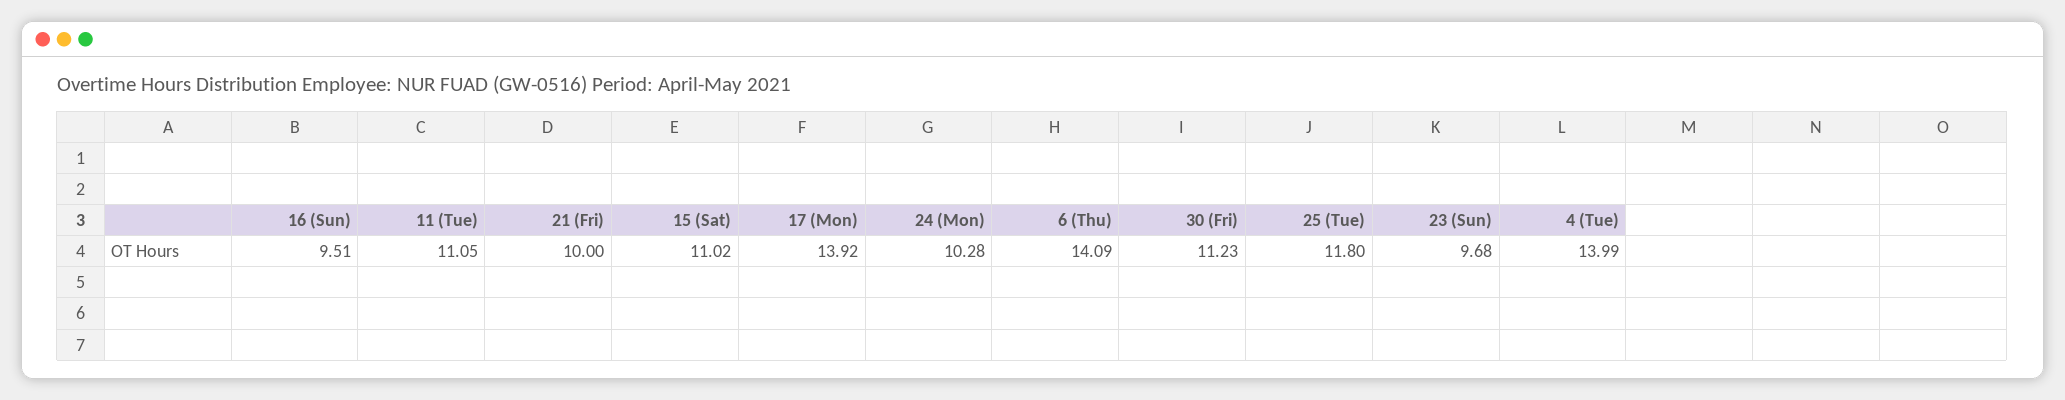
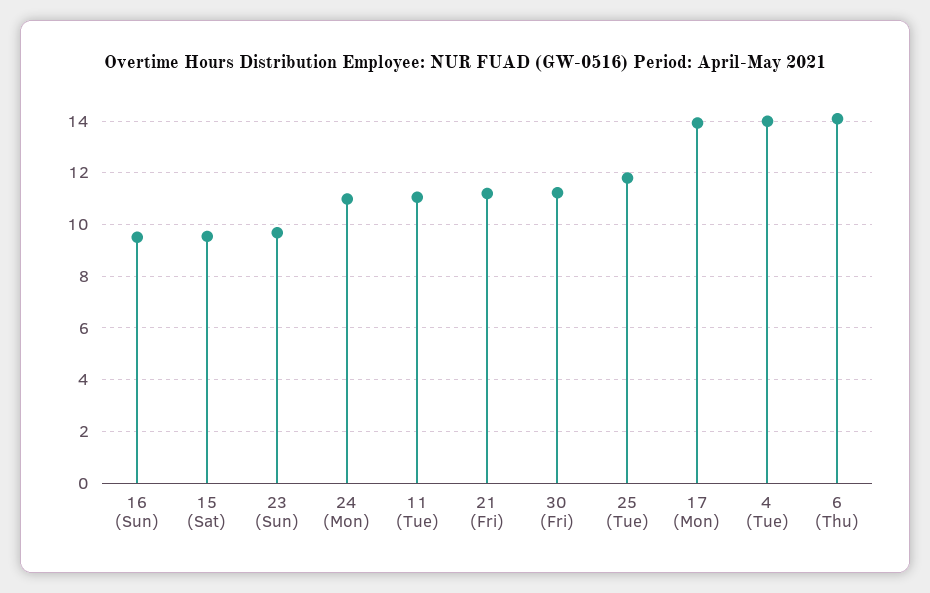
21 (Fri): 10 -> 11.25
15 (Sat): 11.02 -> 9.5
24 (Mon): 10.28 -> 11

